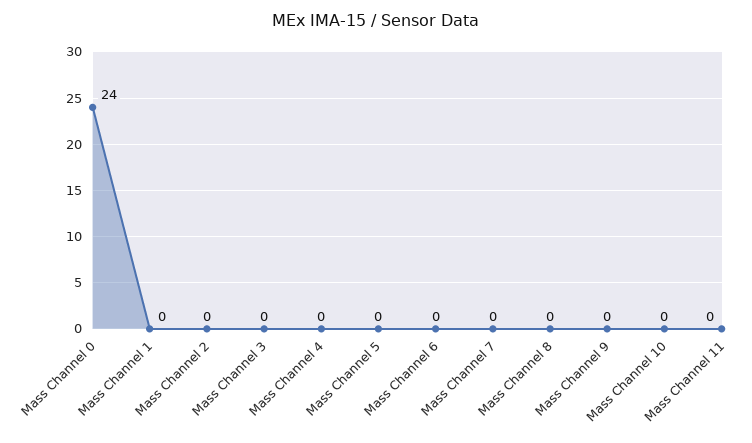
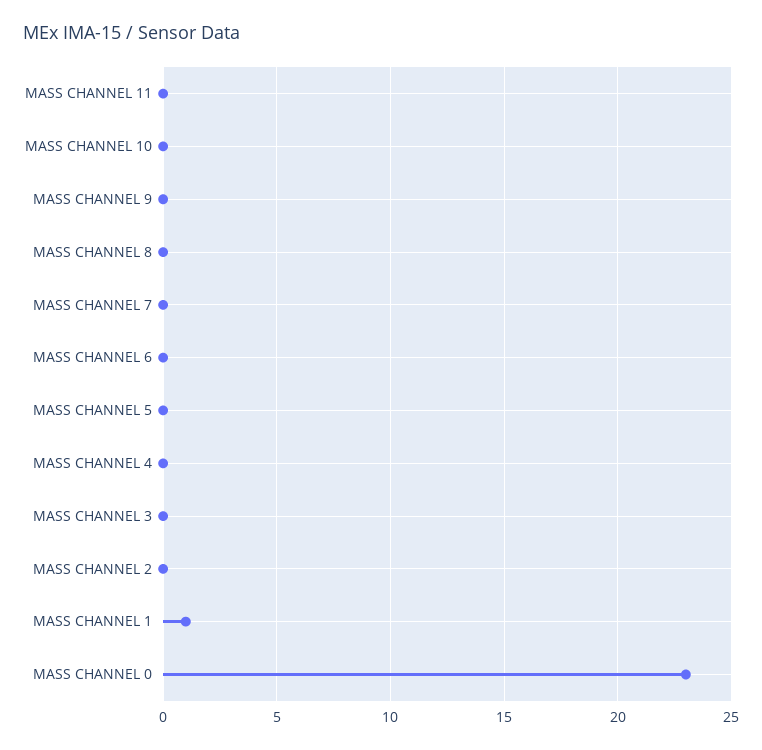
Mass Channel 0: 24 -> 23
Mass Channel 1: 0 -> 1

